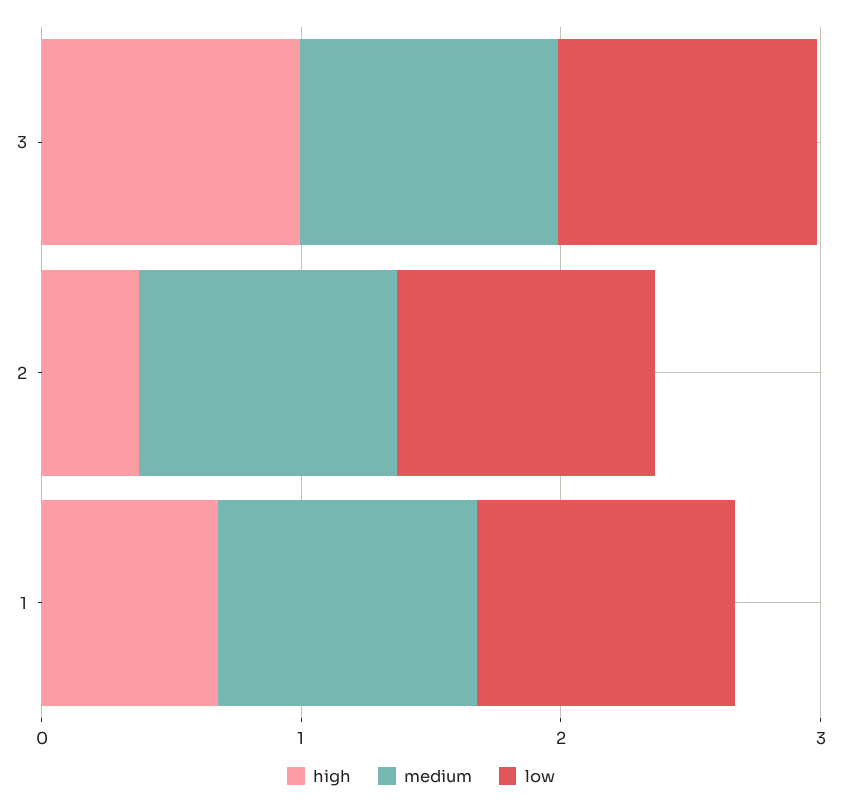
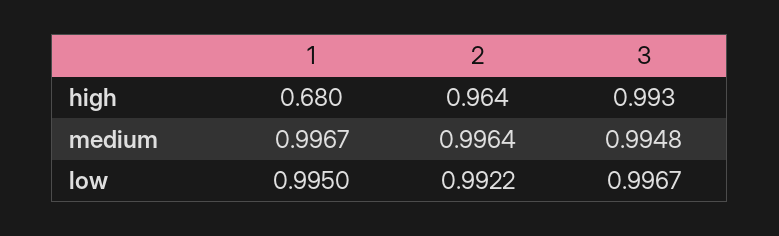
high, 2: 0.4 -> 0.964

